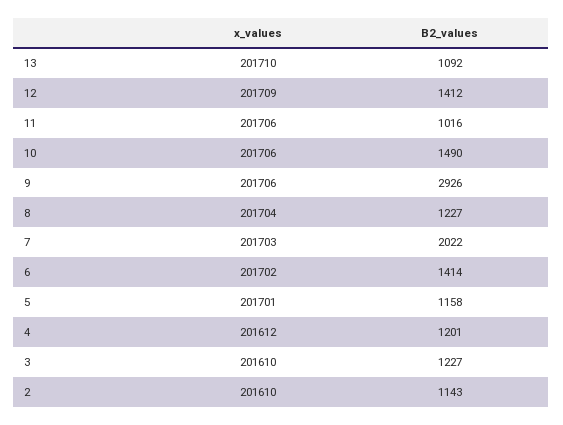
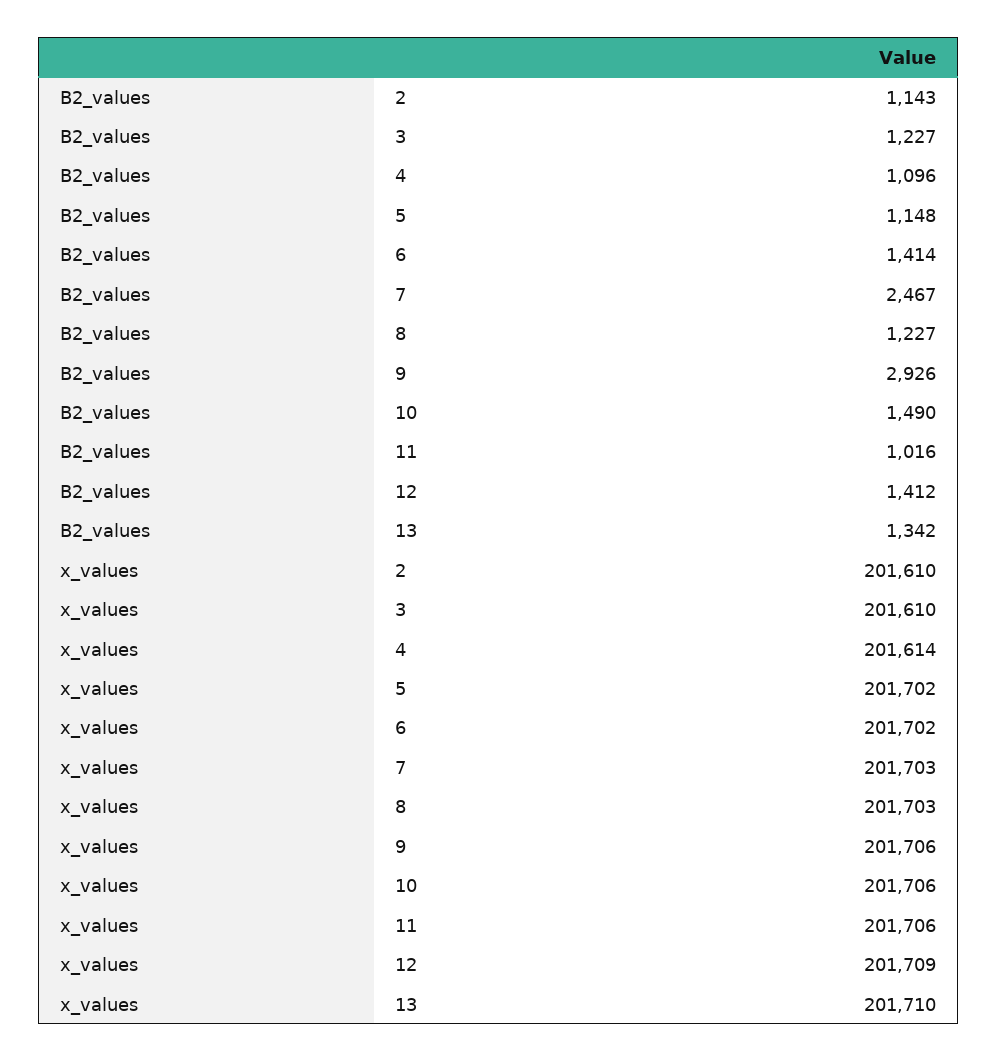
B2_values, 13: 1092 -> 1342
x_values, 8: 201704 -> 201703
B2_values, 7: 2022 -> 2467
x_values, 5: 201701 -> 201702
B2_values, 5: 1158 -> 1148
x_values, 4: 201612 -> 201614
B2_values, 4: 1201 -> 1096

